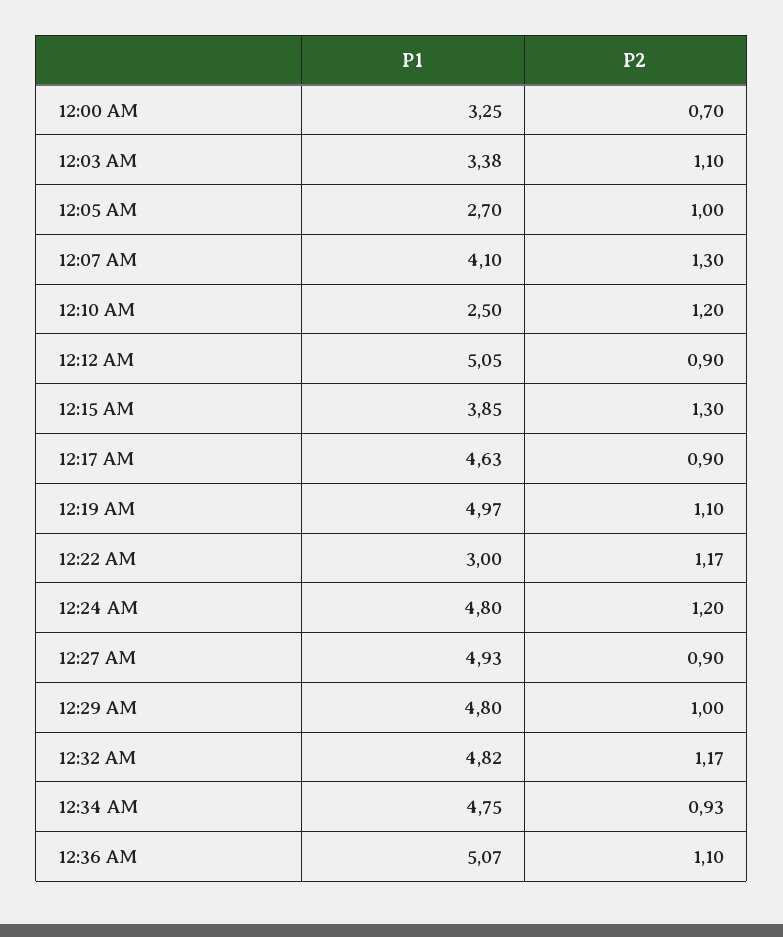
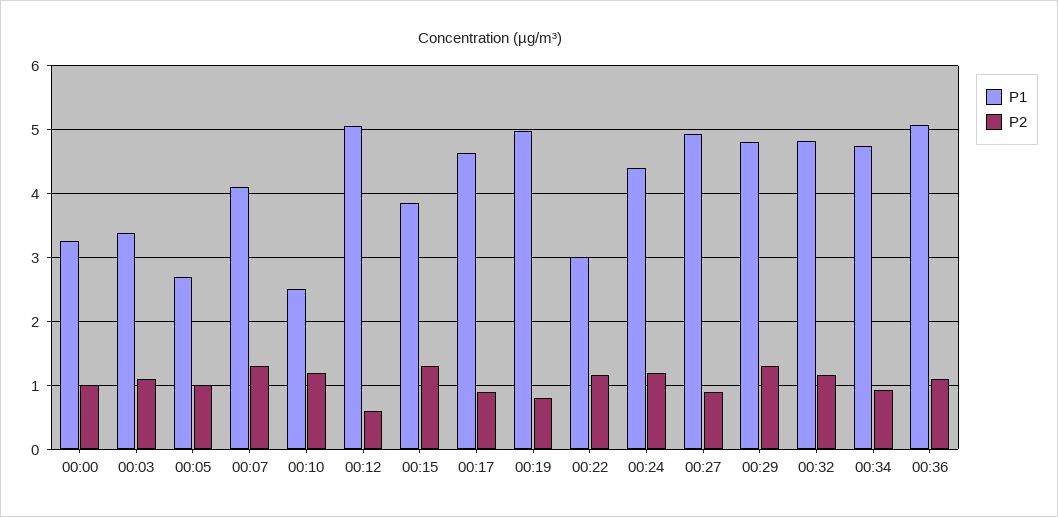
P2, 12:00 AM: 0.7 -> 1
P2, 12:12 AM: 0.9 -> 0.6
P2, 12:19 AM: 1.1 -> 0.8
P1, 12:24 AM: 4.8 -> 4.4
P2, 12:29 AM: 1 -> 1.3

